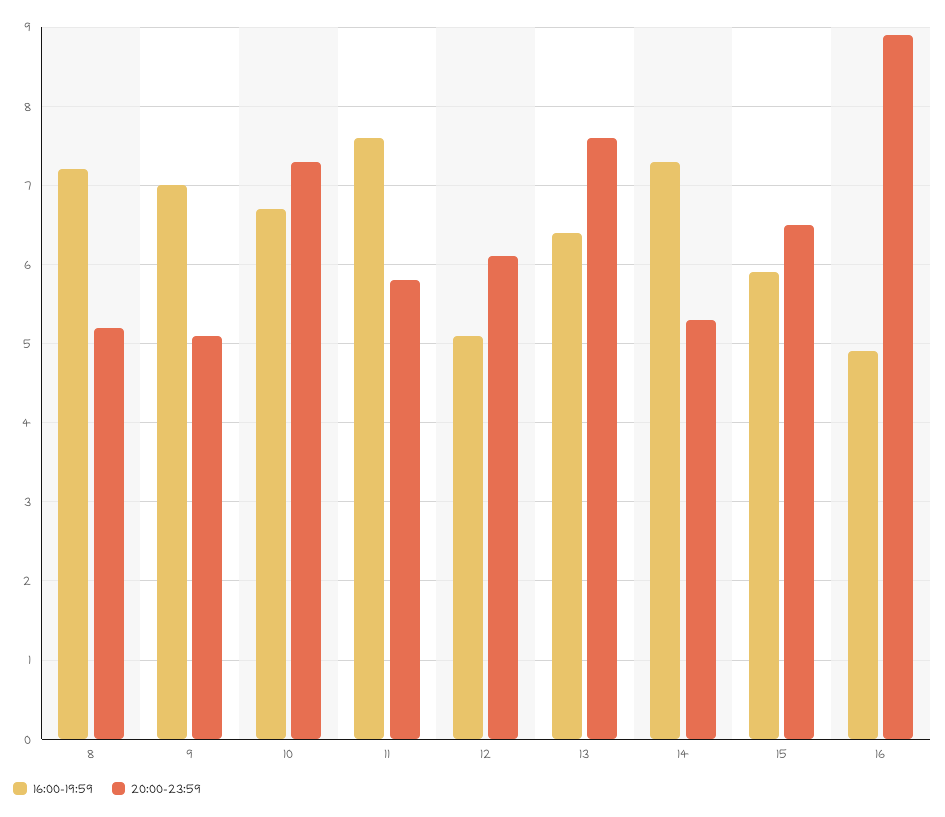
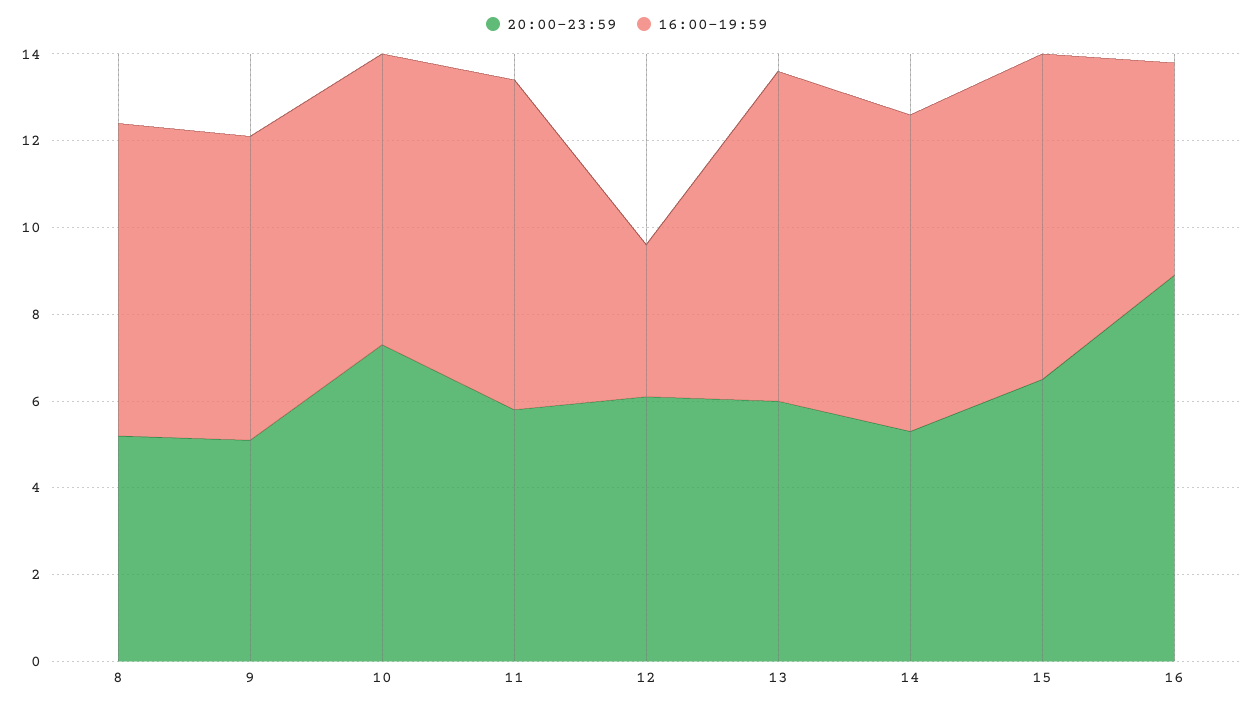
16:00-19:59, 12: 5.1 -> 3.5
16:00-19:59, 13: 6.4 -> 7.5
20:00-23:59, 13: 7.6 -> 6
16:00-19:59, 15: 5.9 -> 7.5

